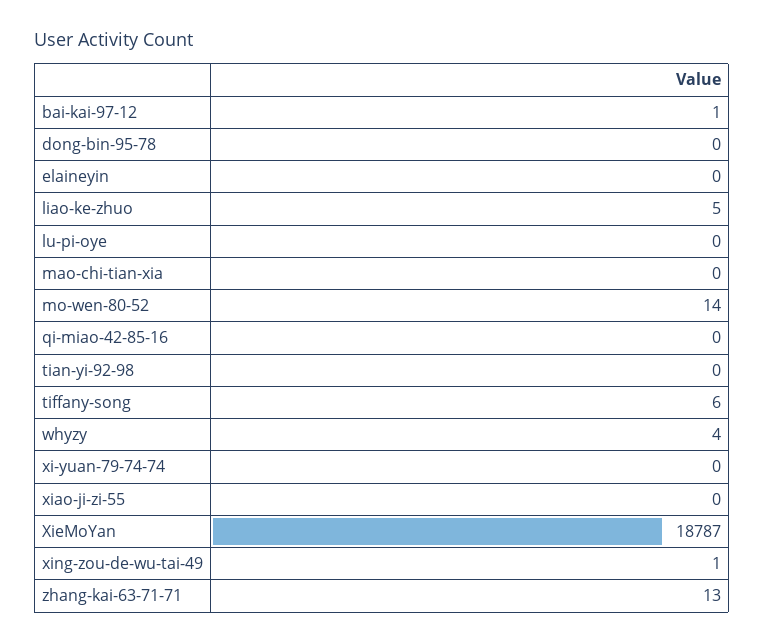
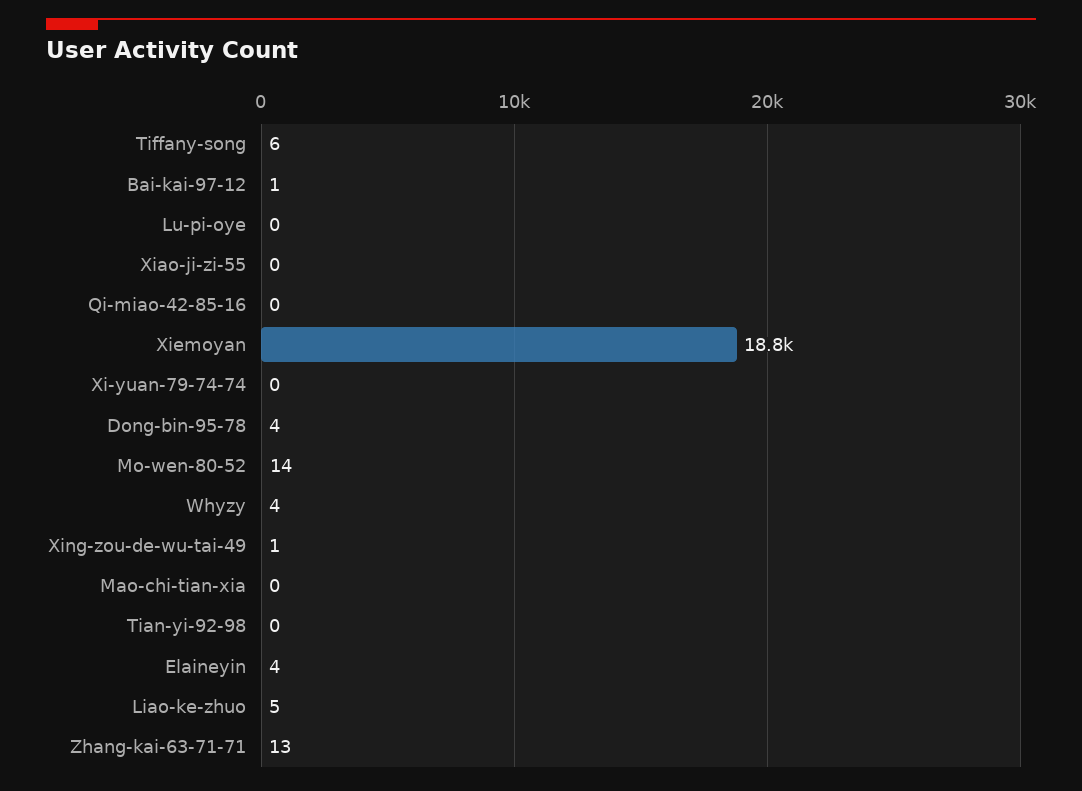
dong-bin-95-78: 0 -> 4
elaineyin: 0 -> 4

